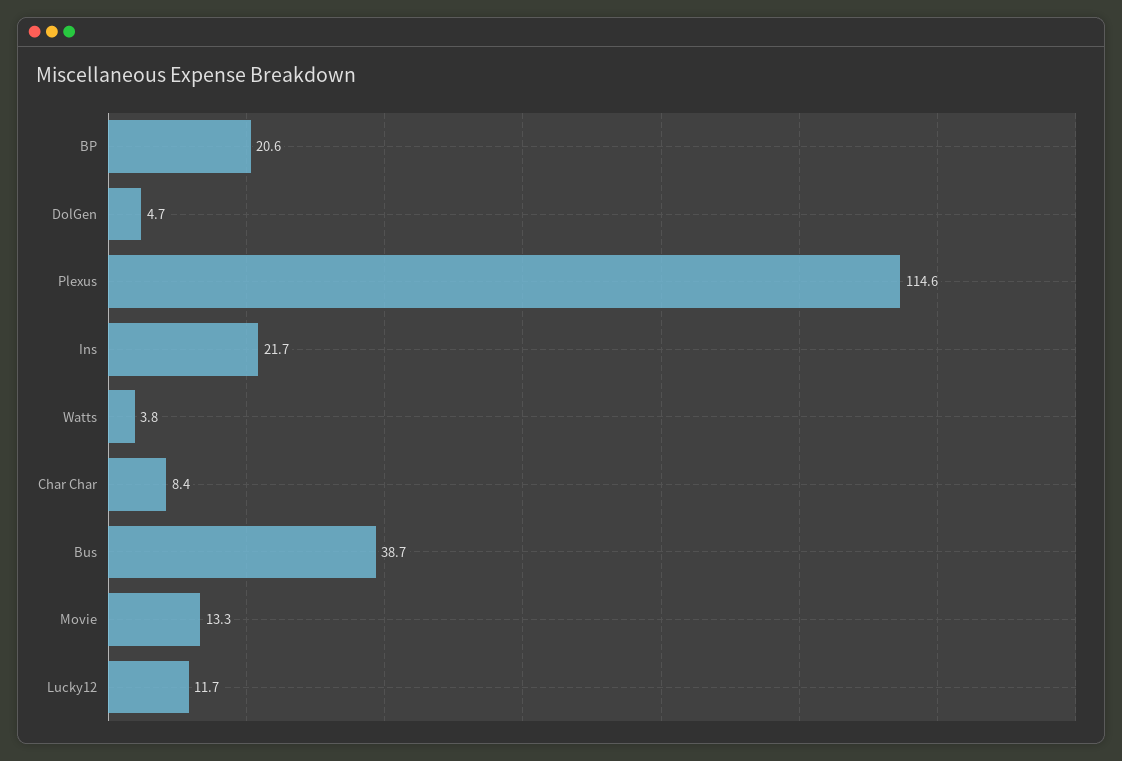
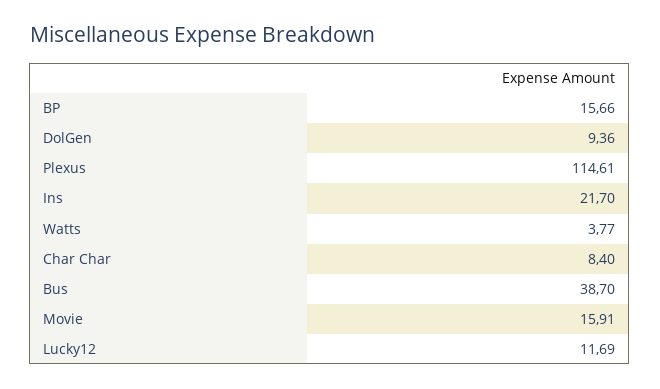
BP: 20.6 -> 15.66
DolGen: 4.7 -> 9.36
Movie: 13.3 -> 15.91

